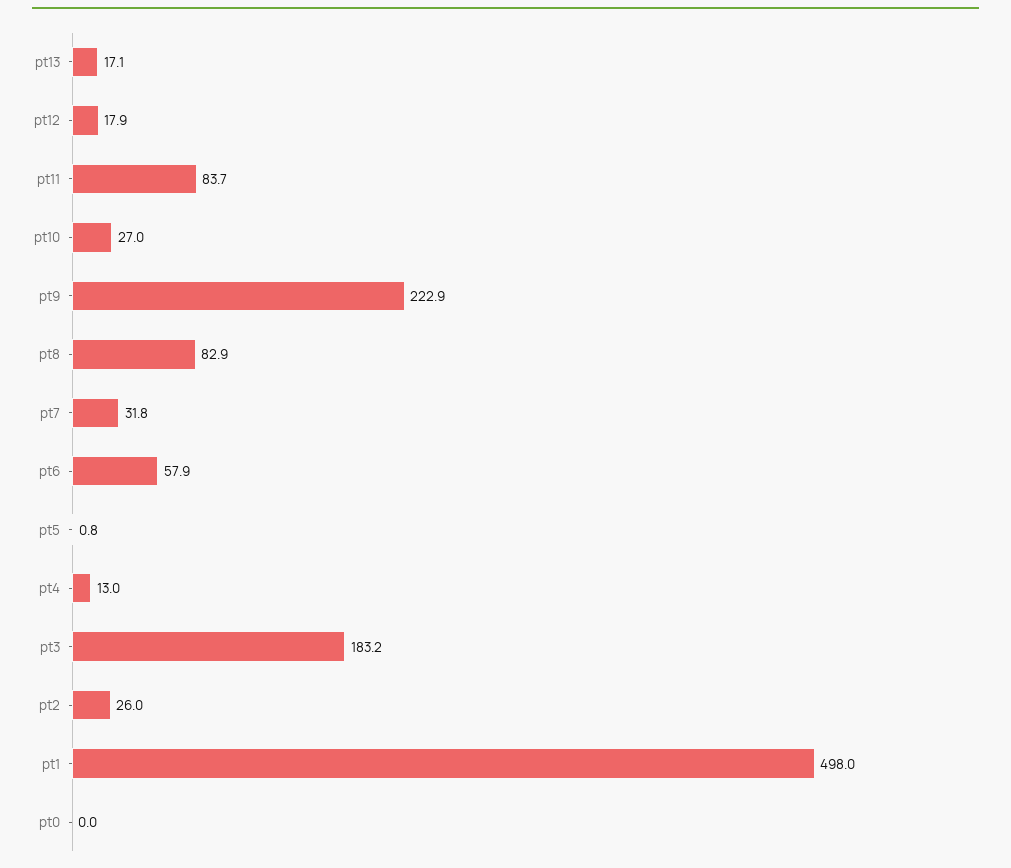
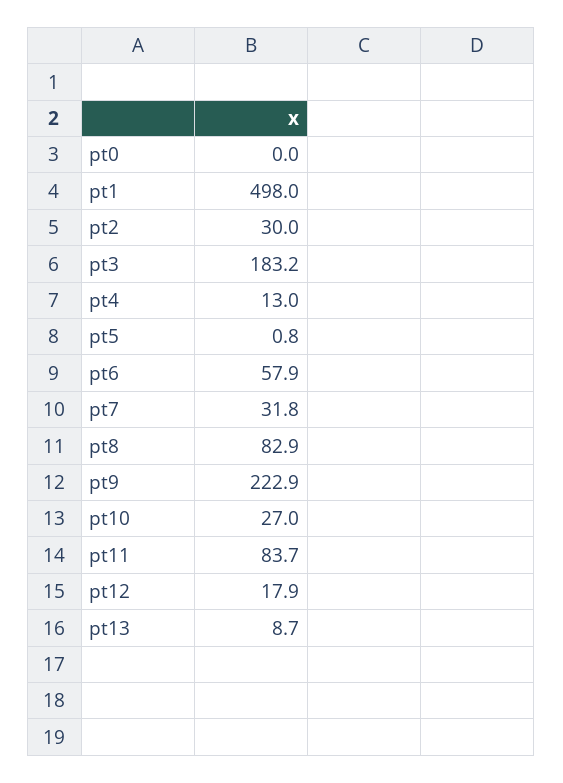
pt13: 17.1 -> 8.7
pt2: 26 -> 30

